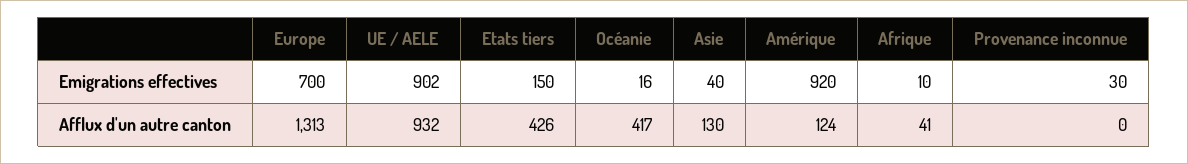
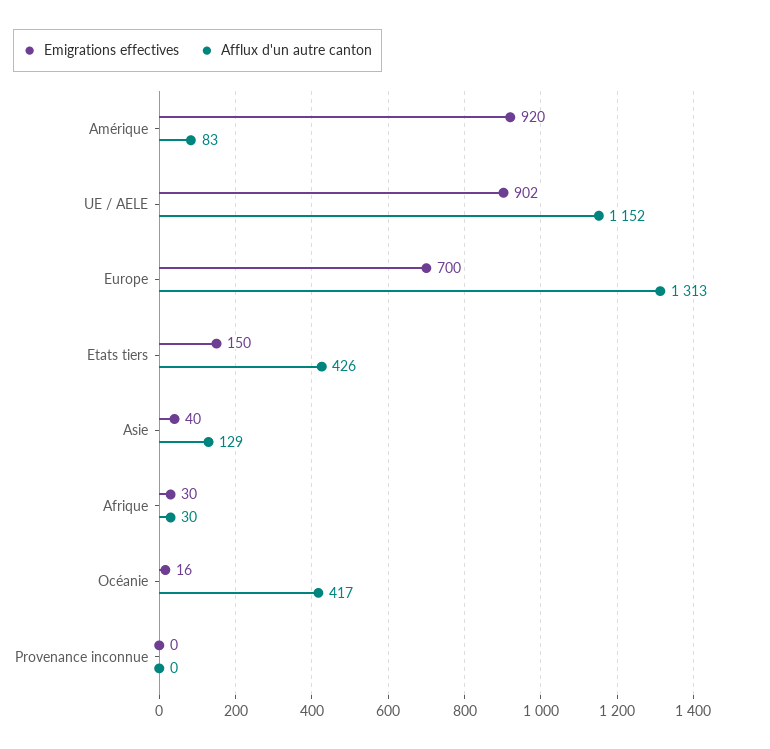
Emigrations effectives, Afrique: 10 -> 30
Emigrations effectives, Provenance inconnue: 30 -> 0
Afflux d'un autre canton, UE / AELE: 932 -> 1152
Afflux d'un autre canton, Asie: 130 -> 129
Afflux d'un autre canton, Amérique: 124 -> 83
Afflux d'un autre canton, Afrique: 41 -> 30

